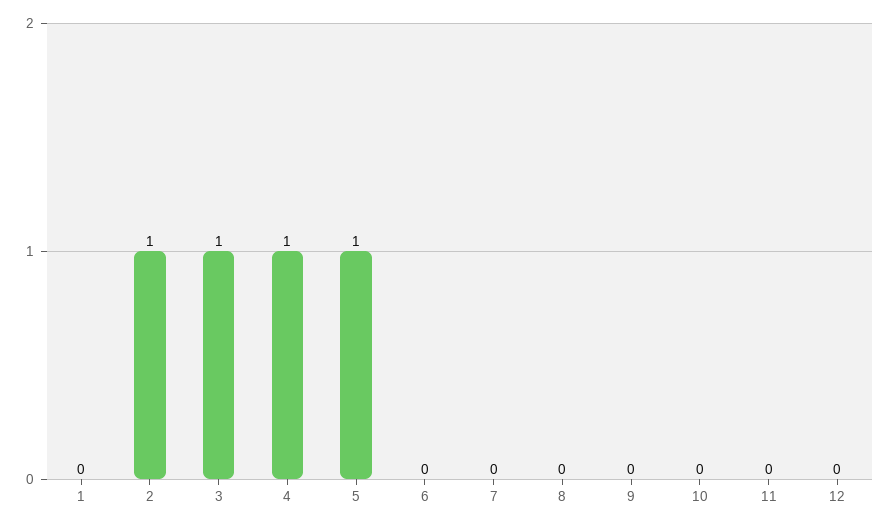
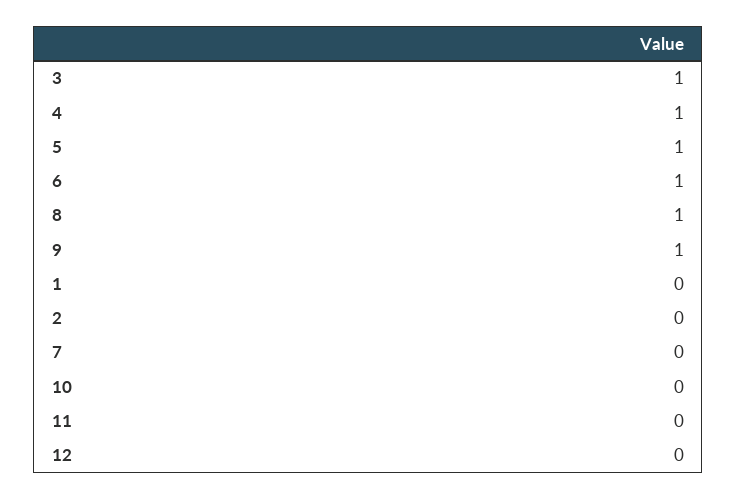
2: 1 -> 0
6: 0 -> 1
8: 0 -> 1
9: 0 -> 1

